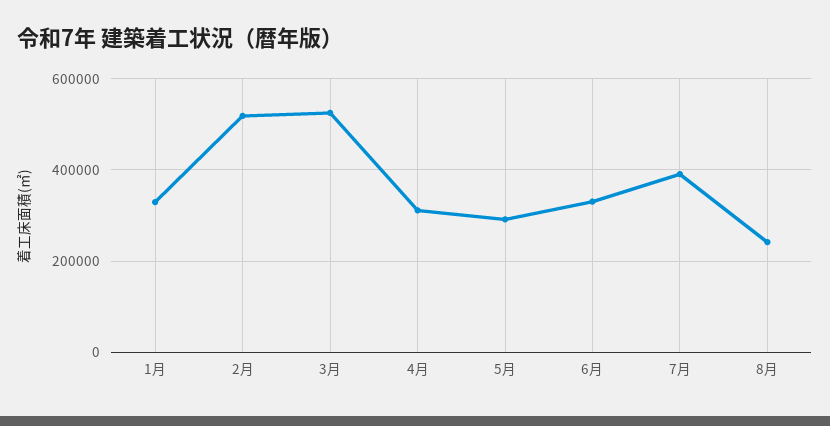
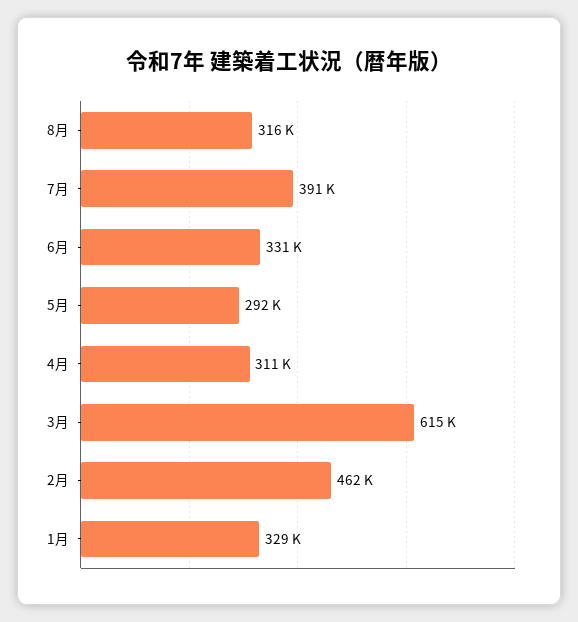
2月: 520000 -> 462000
3月: 520000 -> 615000
8月: 240000 -> 316000

